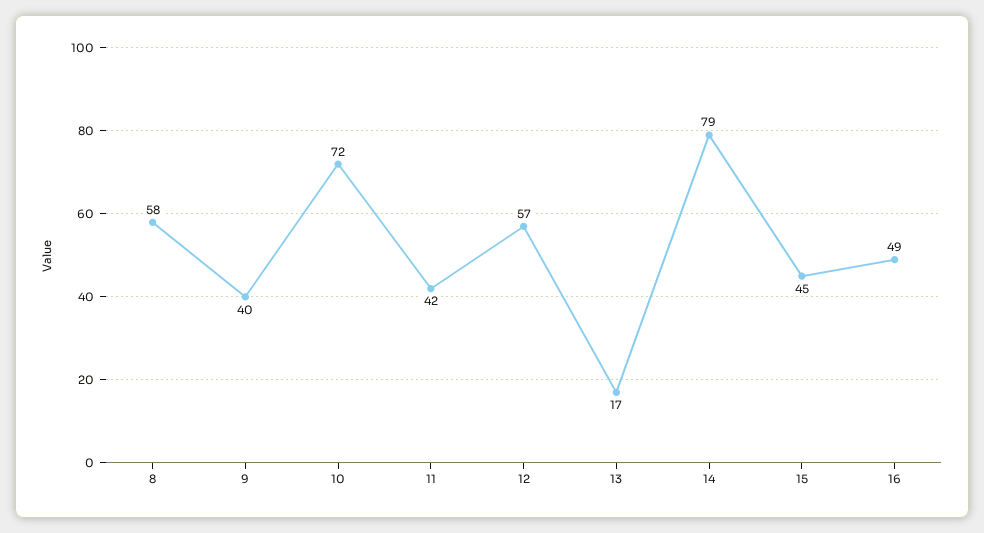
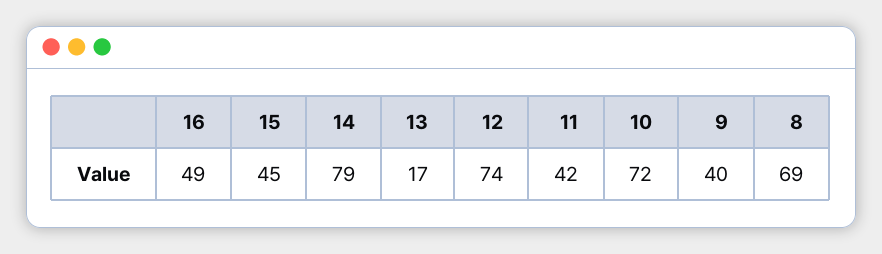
8: 58 -> 69
12: 57 -> 74

